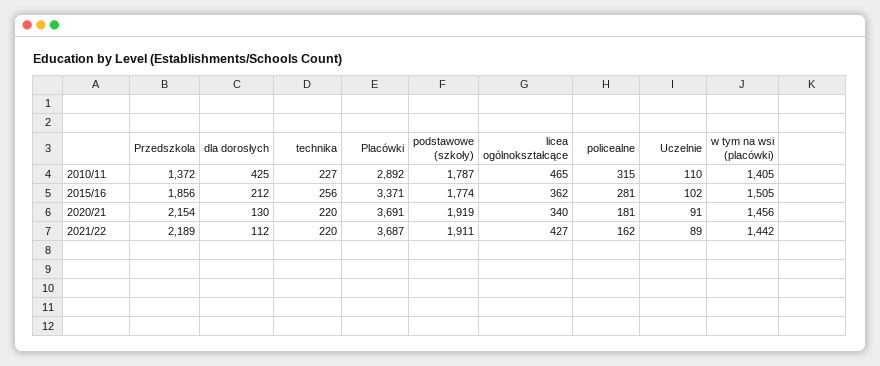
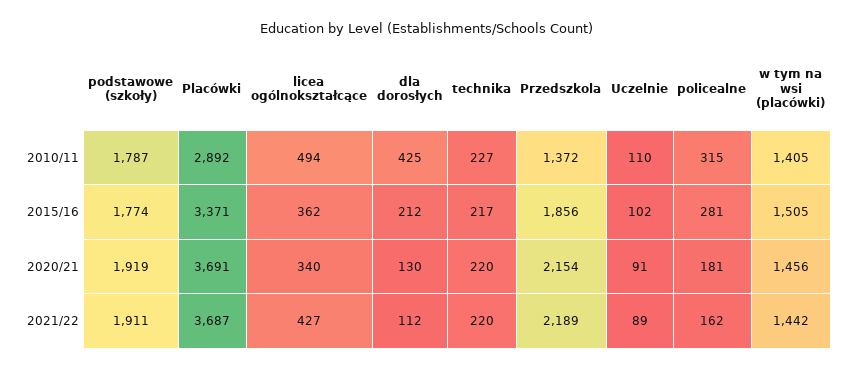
licea ogólnokształcące, 2010/11: 465 -> 494
technika, 2015/16: 256 -> 217

